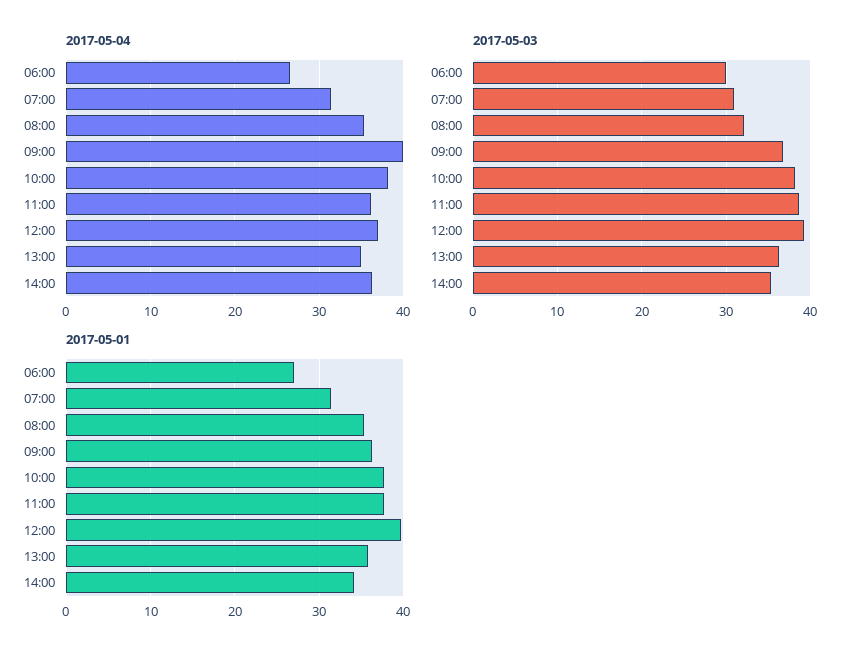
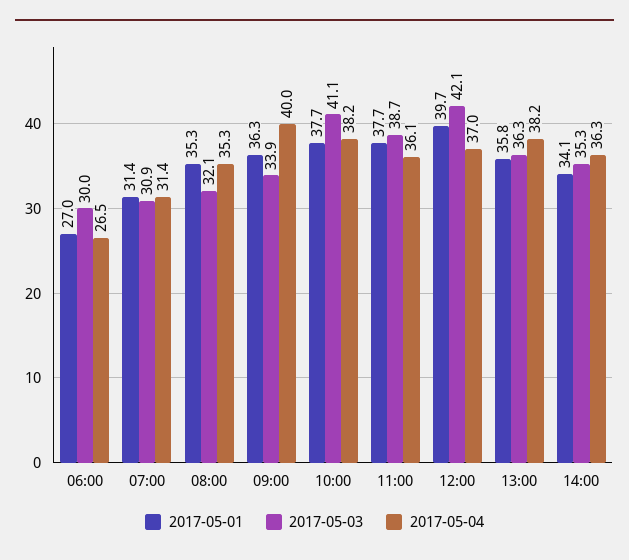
2017-05-04, 13:00: 35 -> 38.2
2017-05-03, 09:00: 37 -> 33.9
2017-05-03, 10:00: 38 -> 41.1
2017-05-03, 12:00: 39 -> 42.1

